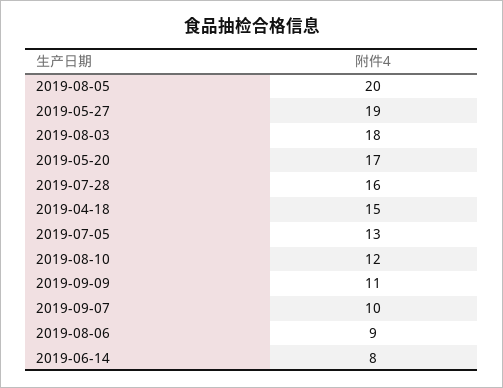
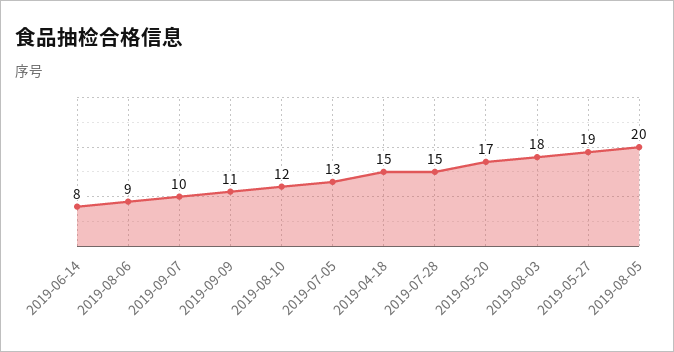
2019-07-28: 16 -> 15

